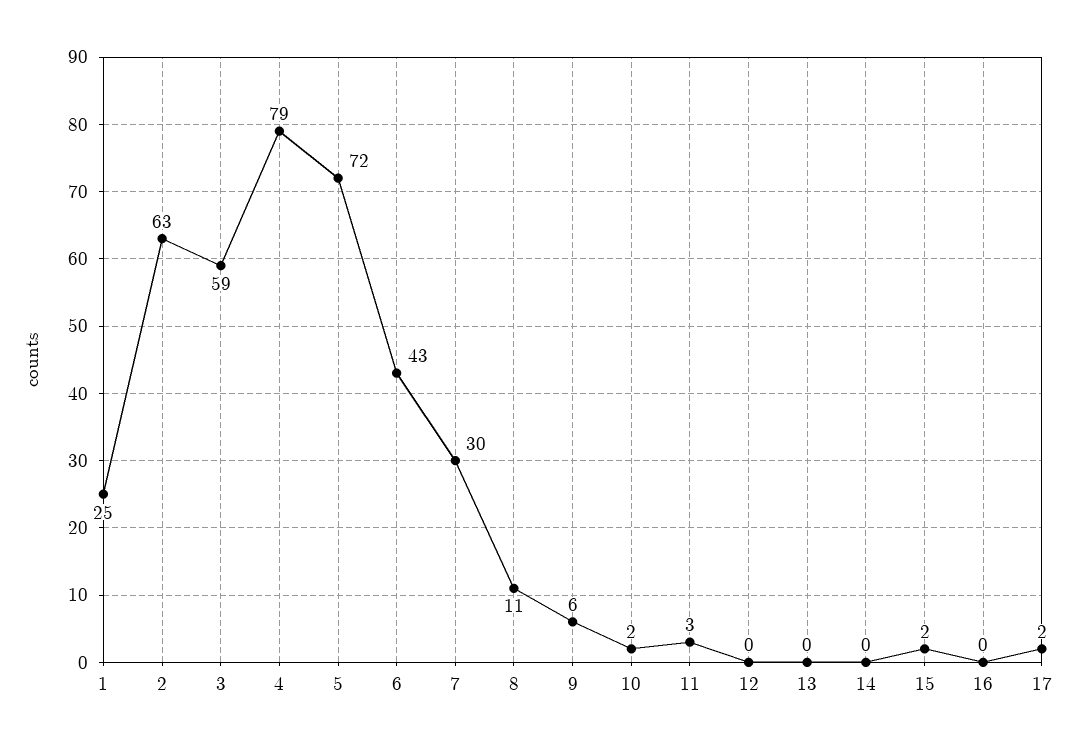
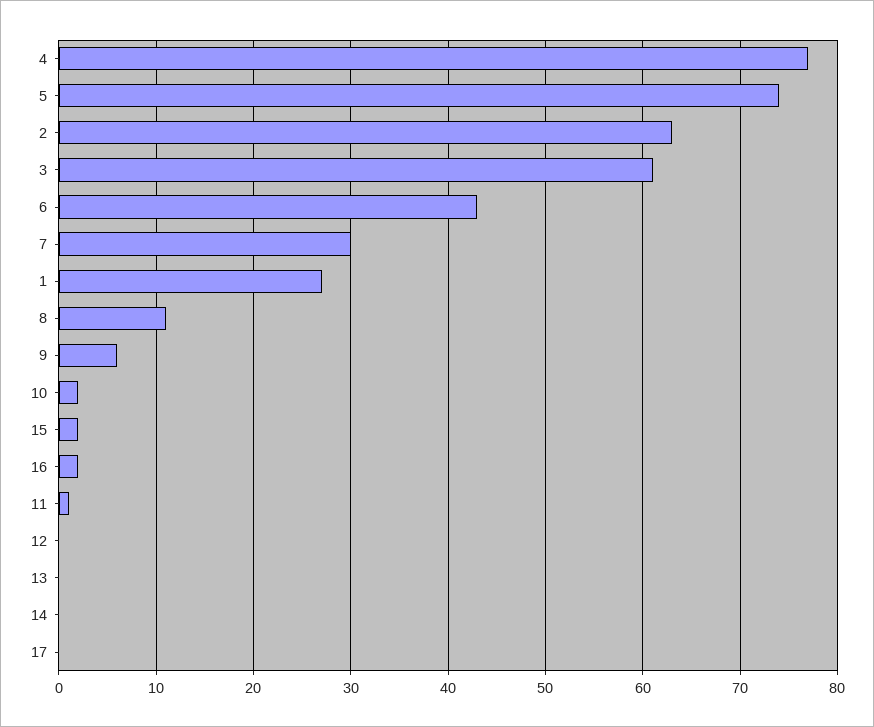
1: 25 -> 27
3: 59 -> 61
4: 79 -> 77
5: 72 -> 74
11: 3 -> 1
16: 0 -> 2
17: 2 -> 0

